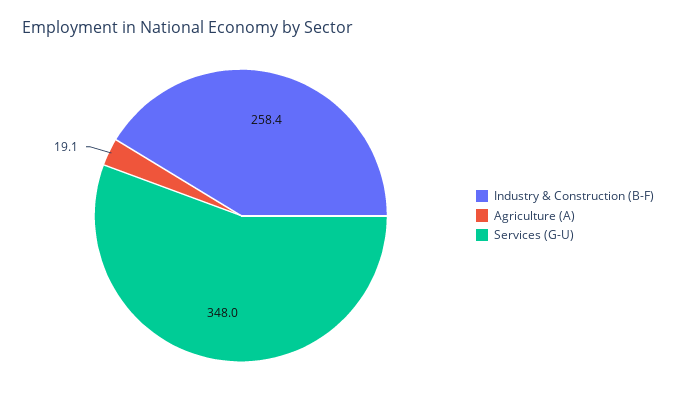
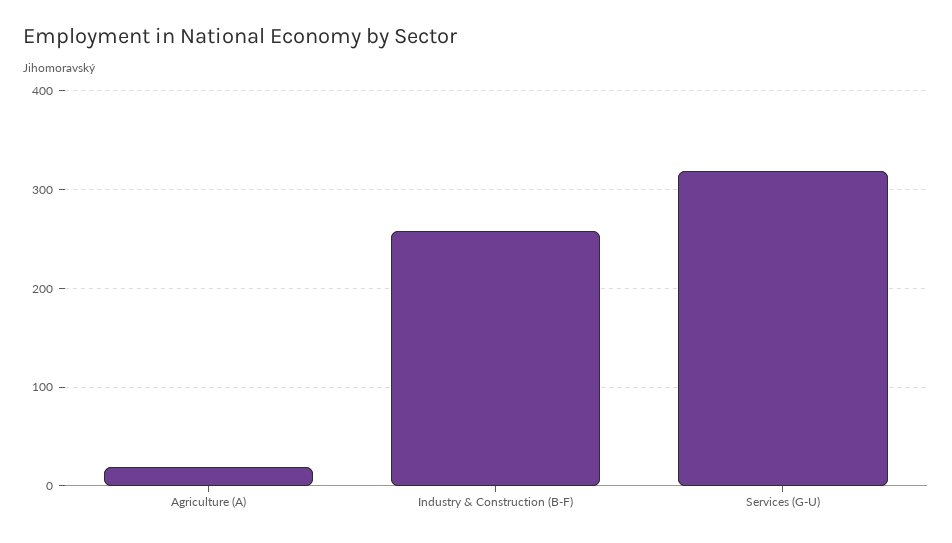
Services (G-U): 348 -> 320

